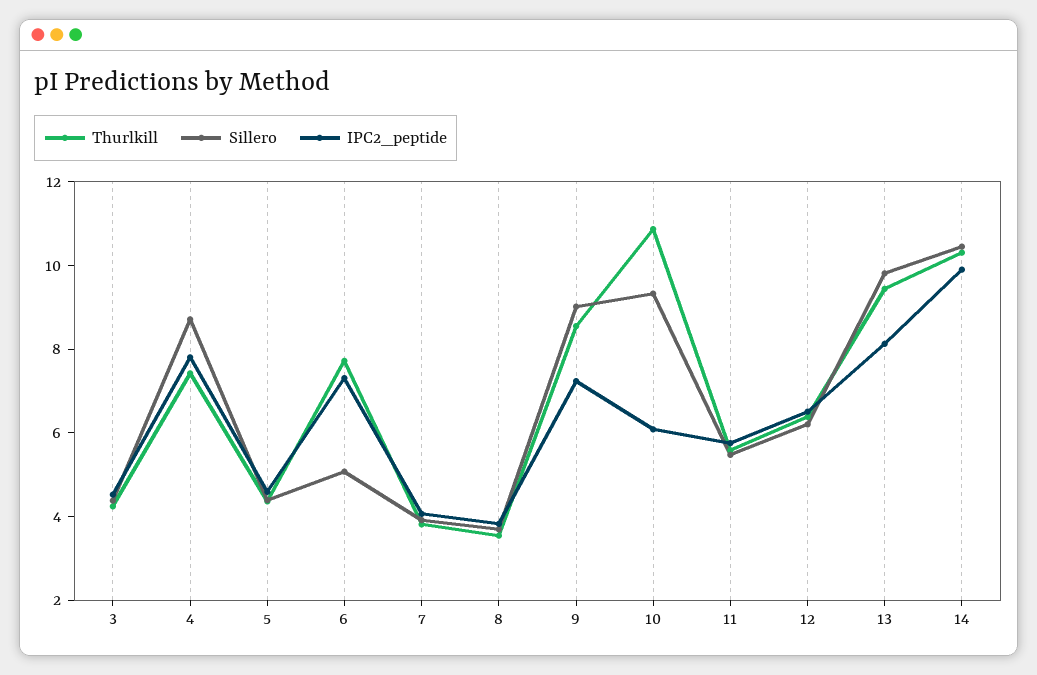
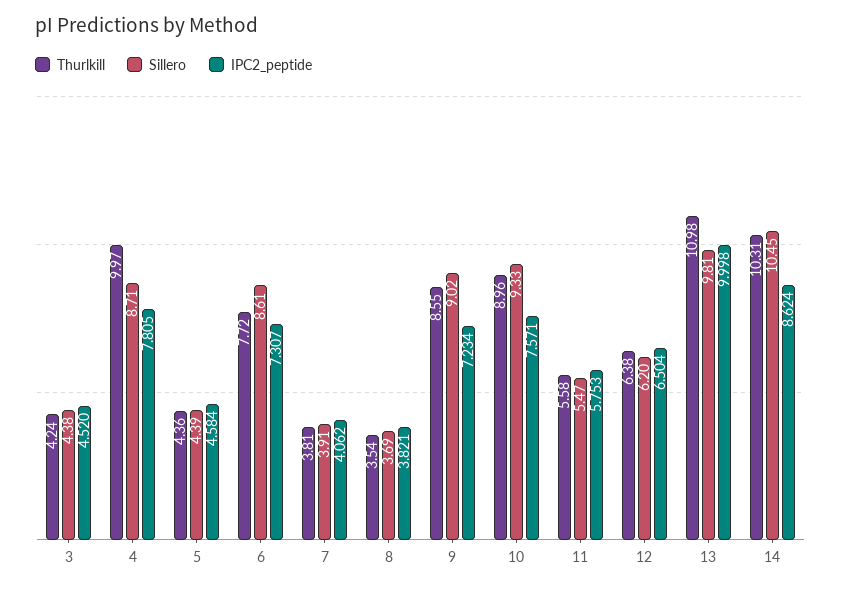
Thurlkill, 4: 7.5 -> 9.97
Sillero, 6: 5 -> 8.61
Thurlkill, 10: 11 -> 8.96
IPC2_peptide, 10: 6 -> 7.571
Thurlkill, 13: 9.5 -> 10.98
IPC2_peptide, 13: 8 -> 9.998
IPC2_peptide, 14: 10 -> 8.624

